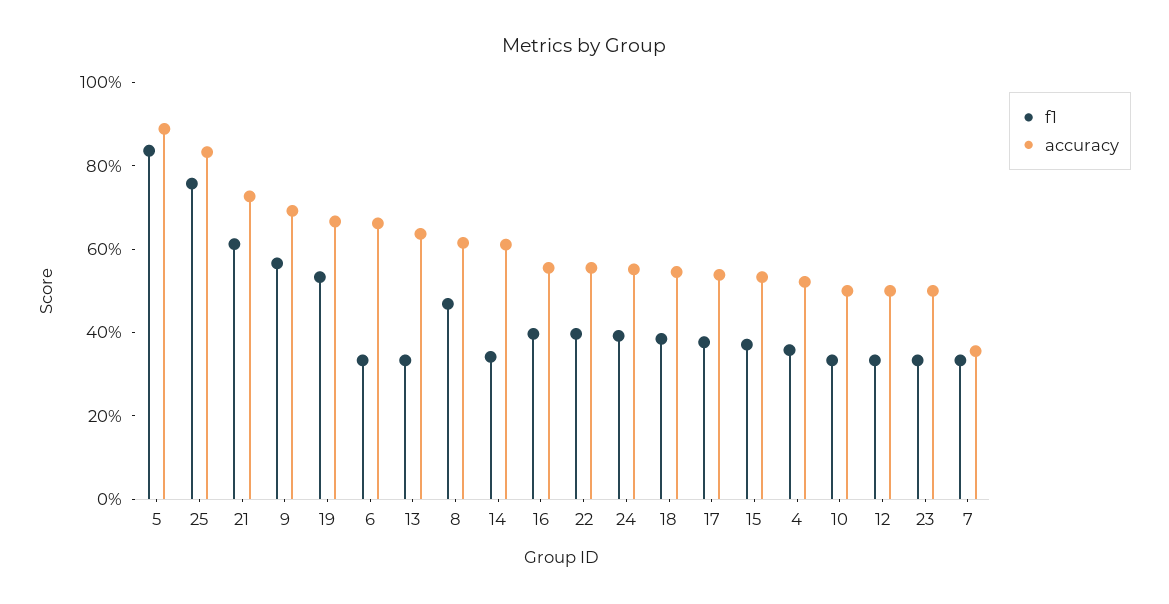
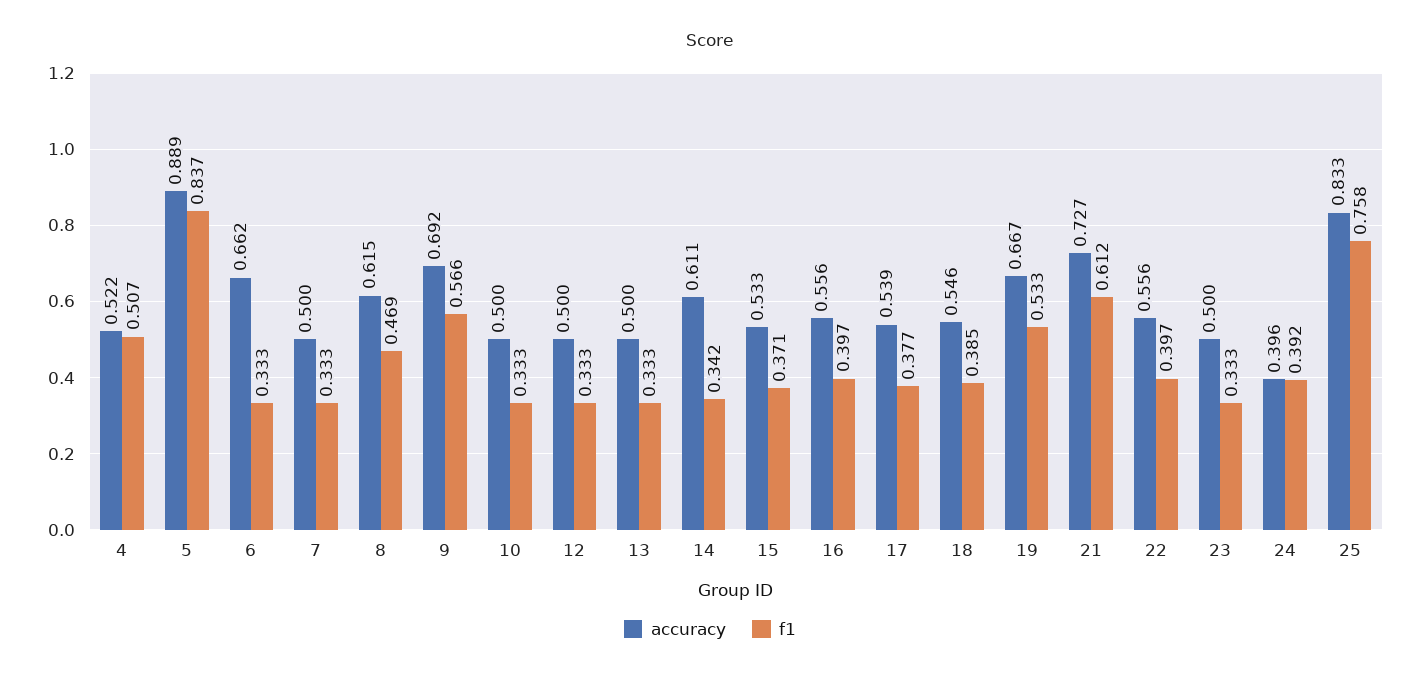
accuracy, 13: 0.65 -> 0.5
accuracy, 24: 0.55 -> 0.396
f1, 4: 0.35 -> 0.507
accuracy, 7: 0.35 -> 0.5

